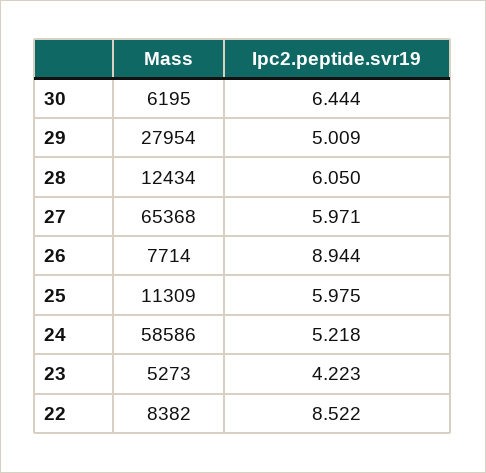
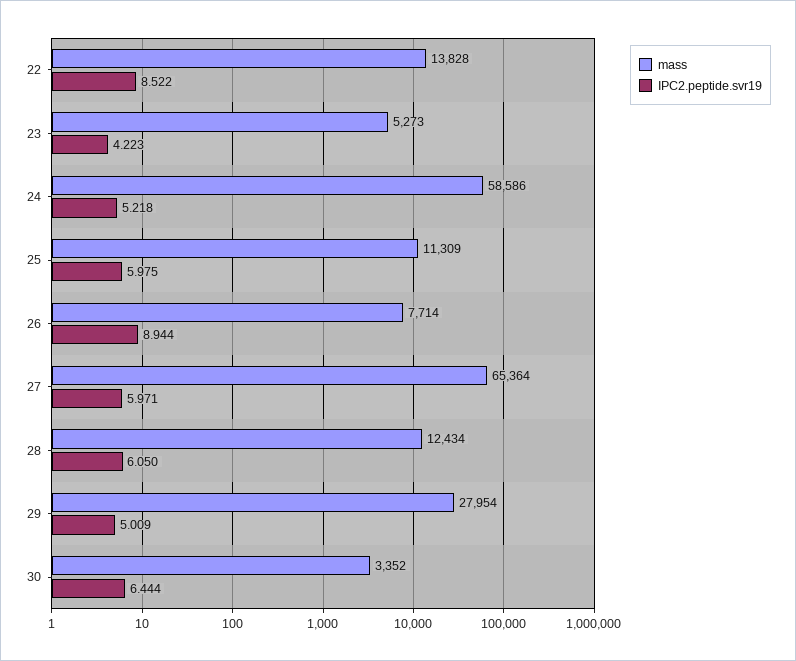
Mass, 30: 6195 -> 3352
Mass, 27: 65368 -> 65364
Mass, 22: 8382 -> 13828

